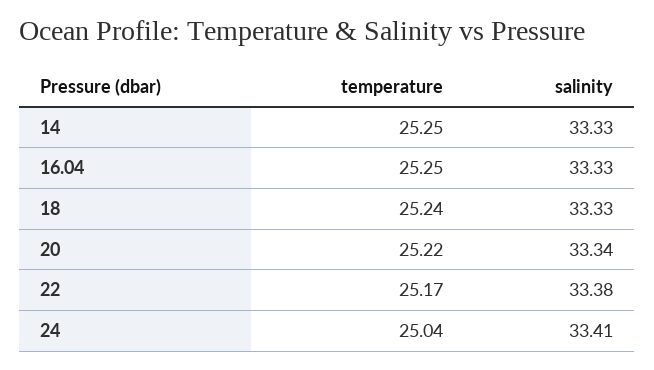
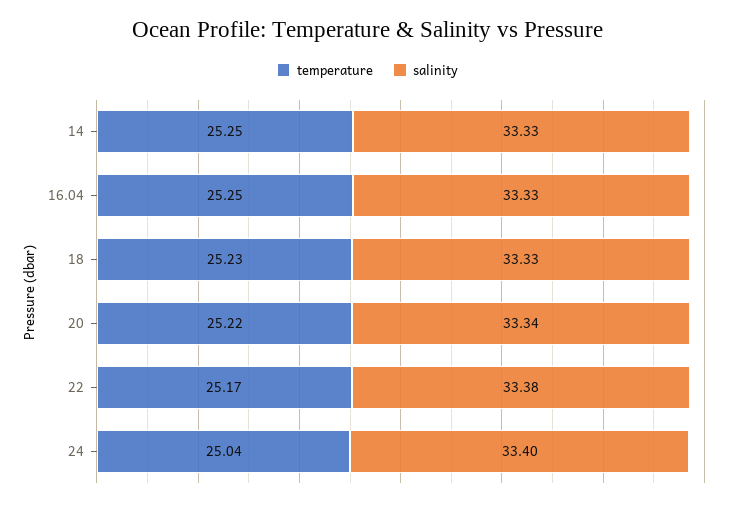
temperature, 18: 25.24 -> 25.23
salinity, 24: 33.41 -> 33.4

